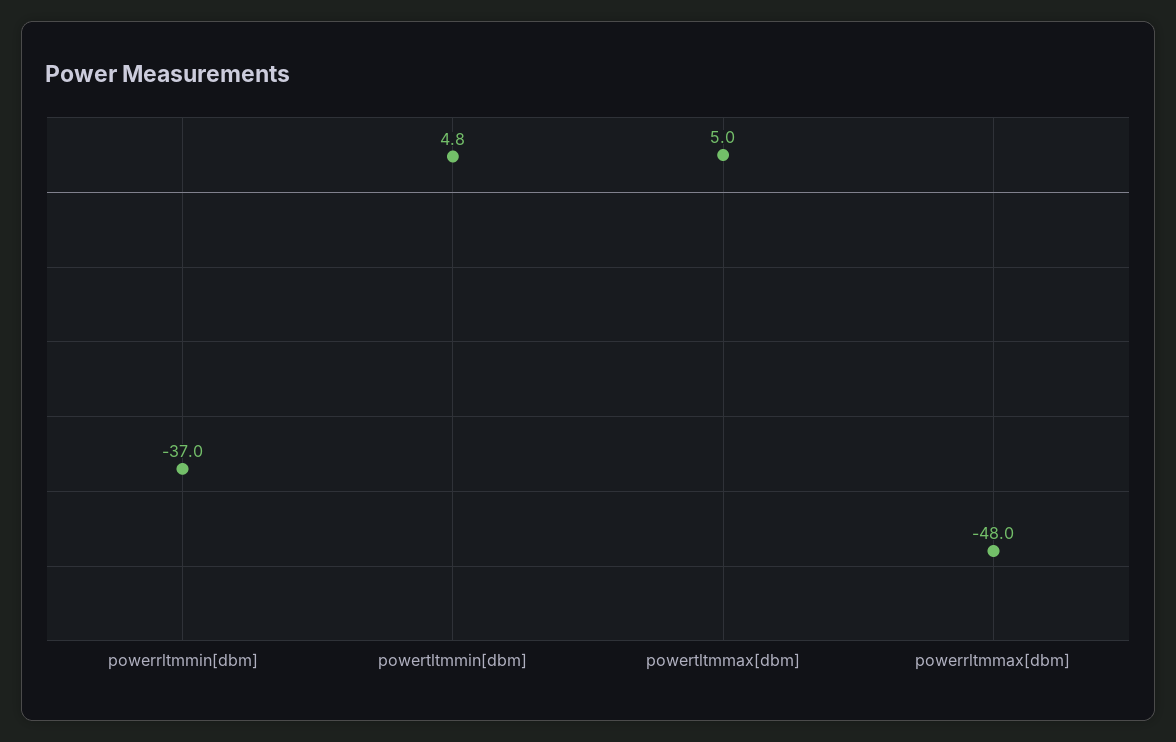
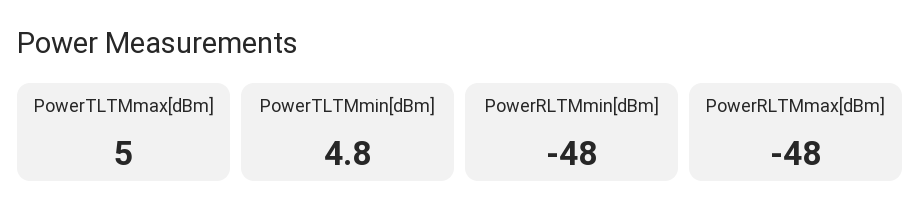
powerrltmmin[dbm]: -37 -> -48

